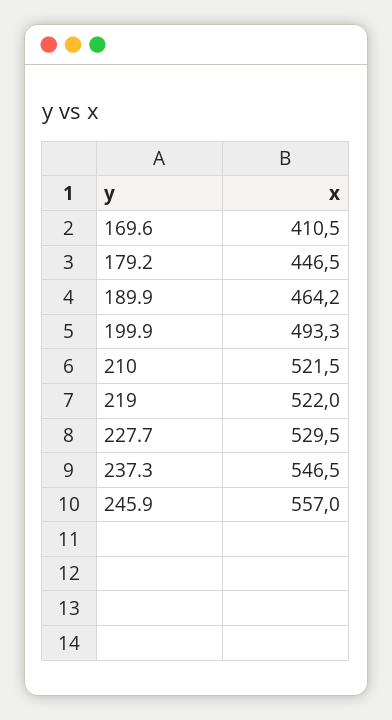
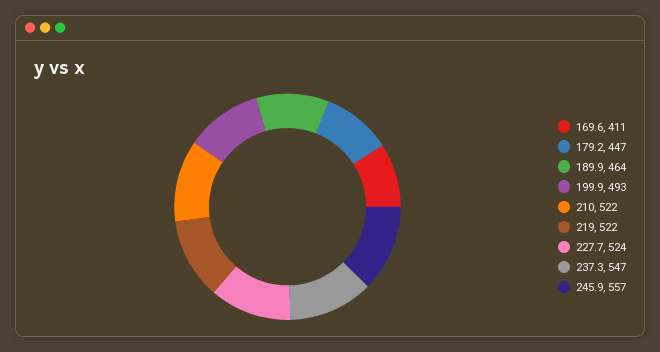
227.7: 529.5 -> 524

